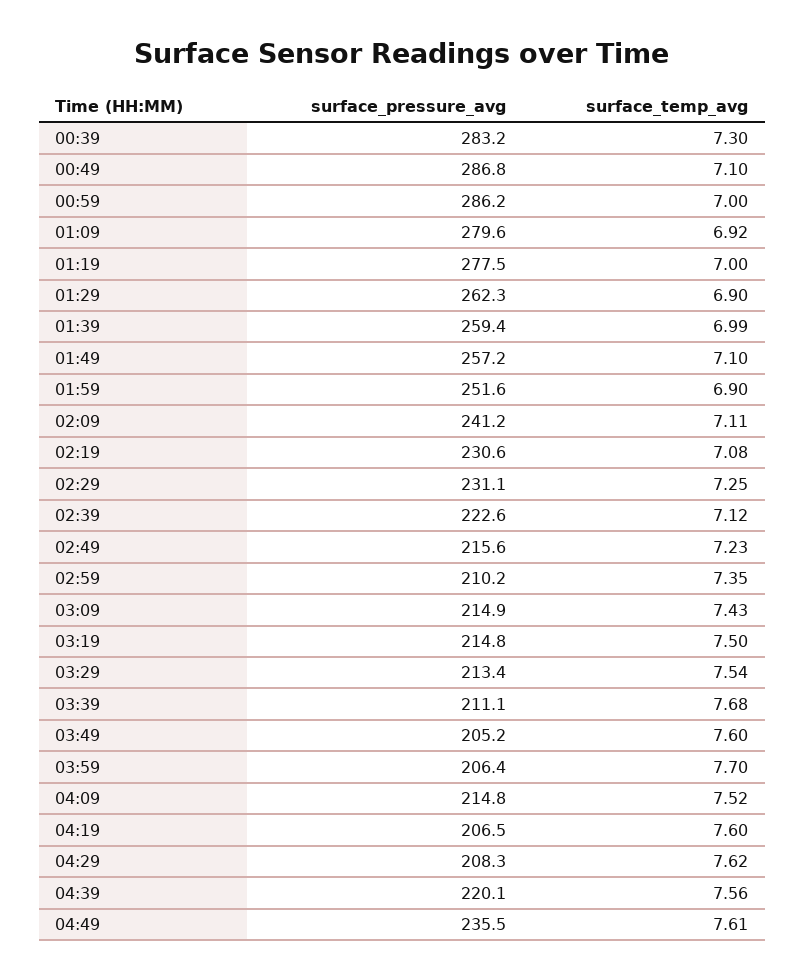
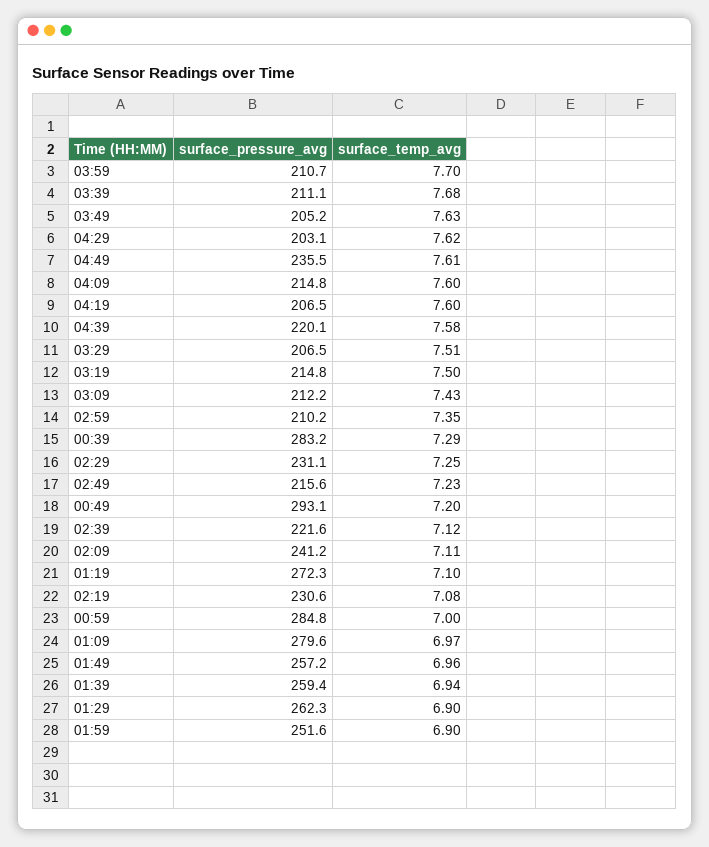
surface_temp_avg, 00:39: 7.3 -> 7.29
surface_pressure_avg, 00:49: 286.8 -> 293.1
surface_temp_avg, 00:49: 7.1 -> 7.2
surface_pressure_avg, 00:59: 286.2 -> 284.8
surface_temp_avg, 01:09: 6.92 -> 6.97
surface_pressure_avg, 01:19: 277.5 -> 272.3
surface_temp_avg, 01:19: 7 -> 7.1
surface_temp_avg, 01:39: 6.99 -> 6.94
surface_temp_avg, 01:49: 7.1 -> 6.96
surface_pressure_avg, 02:39: 222.6 -> 221.6
surface_pressure_avg, 03:09: 214.9 -> 212.2
surface_pressure_avg, 03:29: 213.4 -> 206.5
surface_temp_avg, 03:29: 7.54 -> 7.51
surface_temp_avg, 03:49: 7.6 -> 7.63
surface_pressure_avg, 03:59: 206.4 -> 210.7
surface_temp_avg, 04:09: 7.52 -> 7.6
surface_pressure_avg, 04:29: 208.3 -> 203.1
surface_temp_avg, 04:39: 7.56 -> 7.58

